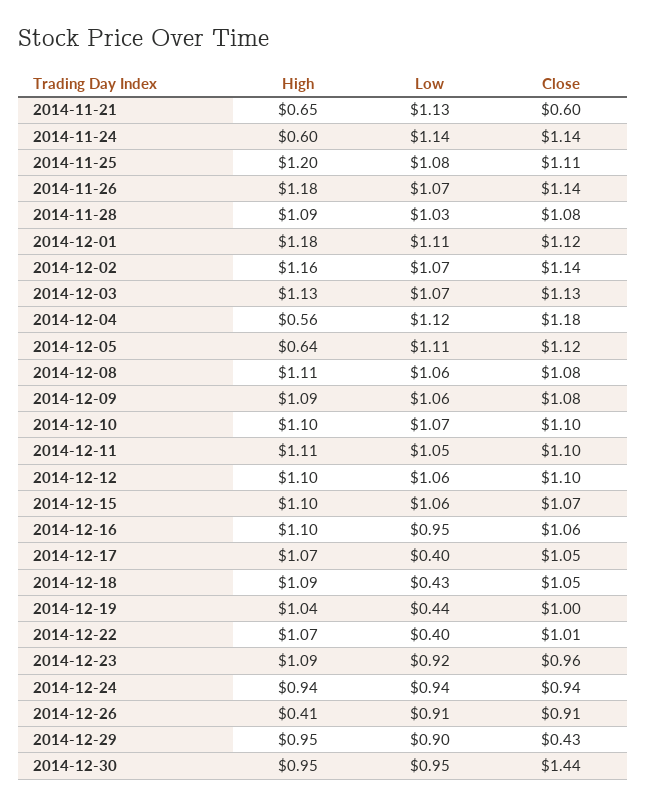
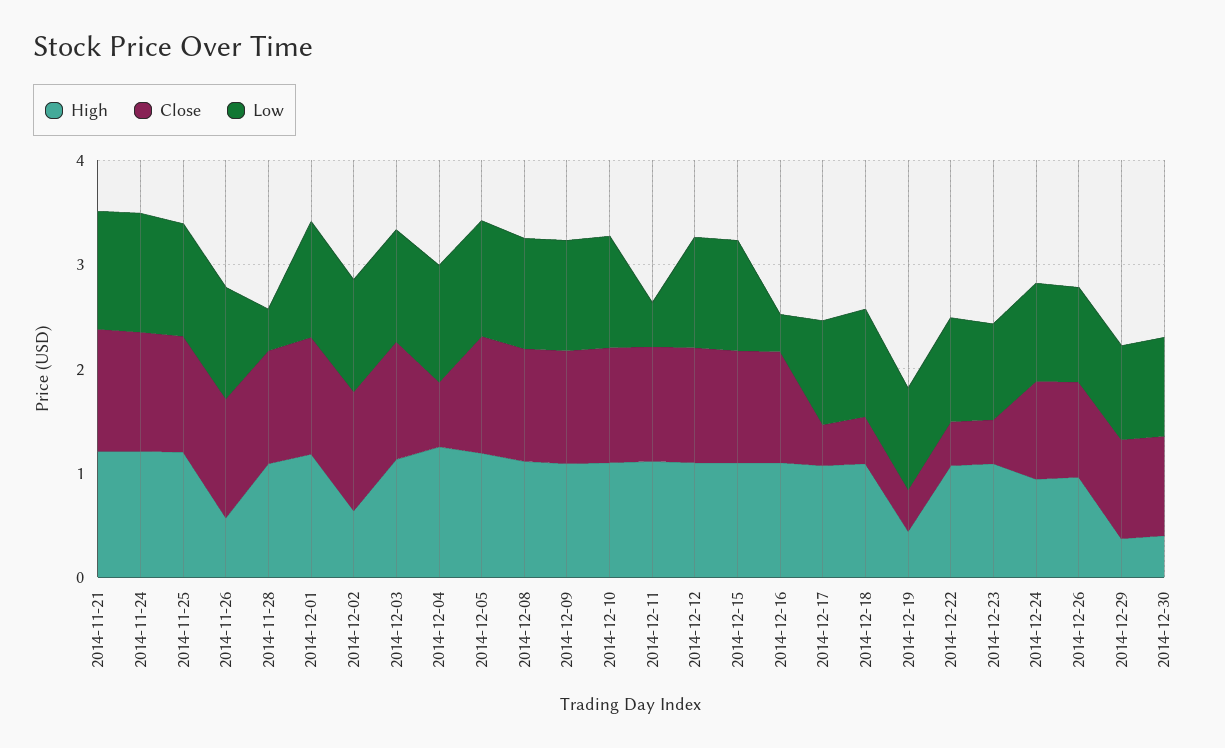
High, 2014-11-21: 0.65 -> 1.2
Close, 2014-11-21: 0.6 -> 1.2
High, 2014-11-24: 0.6 -> 1.2
High, 2014-11-26: 1.18 -> 0.6
Low, 2014-11-28: 1.03 -> 0.4
High, 2014-12-02: 1.16 -> 0.6
High, 2014-12-04: 0.56 -> 1.2
Close, 2014-12-04: 1.18 -> 0.6
High, 2014-12-05: 0.64 -> 1.2
Low, 2014-12-11: 1.05 -> 0.4
Low, 2014-12-16: 0.95 -> 0.4
Low, 2014-12-17: 0.4 -> 1
Close, 2014-12-17: 1.05 -> 0.4
Low, 2014-12-18: 0.43 -> 1
Close, 2014-12-18: 1.05 -> 0.4
High, 2014-12-19: 1.04 -> 0.4
Low, 2014-12-19: 0.44 -> 1
Close, 2014-12-19: 1 -> 0.4
Low, 2014-12-22: 0.4 -> 1
Close, 2014-12-22: 1.01 -> 0.4
Close, 2014-12-23: 0.96 -> 0.4
High, 2014-12-26: 0.41 -> 1
High, 2014-12-29: 0.95 -> 0.4
Close, 2014-12-29: 0.43 -> 1
High, 2014-12-30: 0.95 -> 0.4
Close, 2014-12-30: 1.44 -> 1

